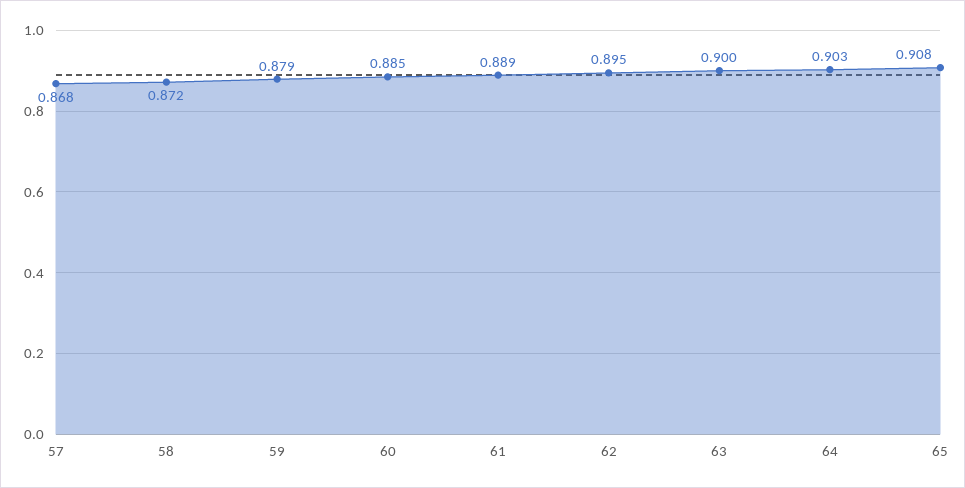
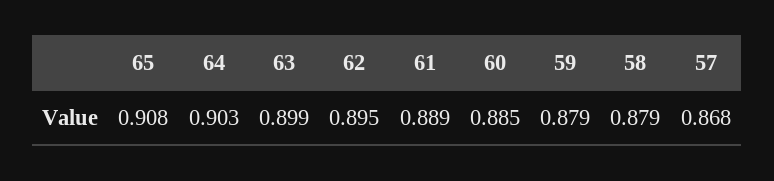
58: 0.872 -> 0.879
63: 0.9 -> 0.899

